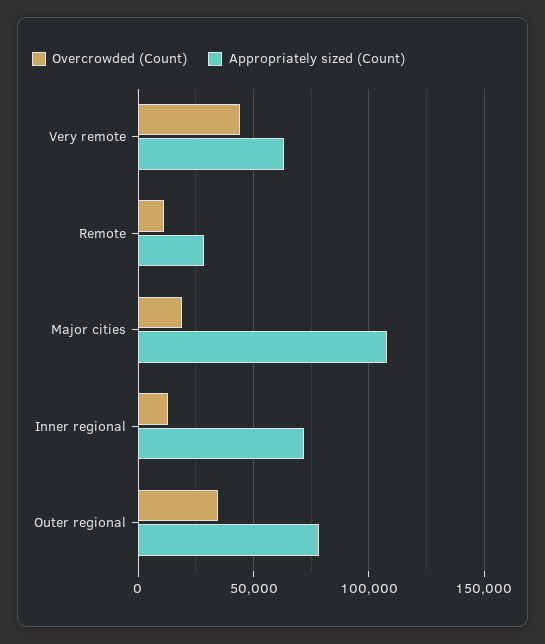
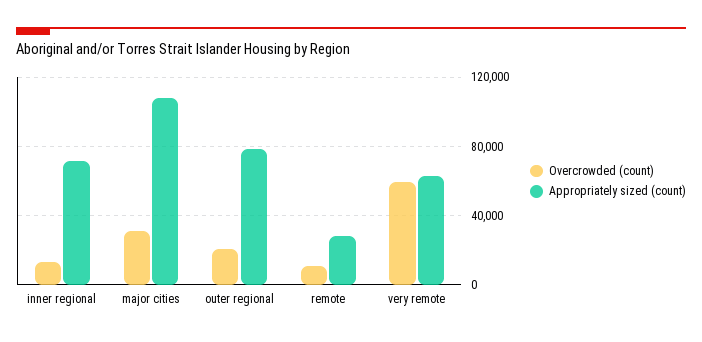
Overcrowded (Count), Very remote: 45000 -> 60000
Overcrowded (Count), Major cities: 20000 -> 30000
Overcrowded (Count), Outer regional: 35000 -> 20000

